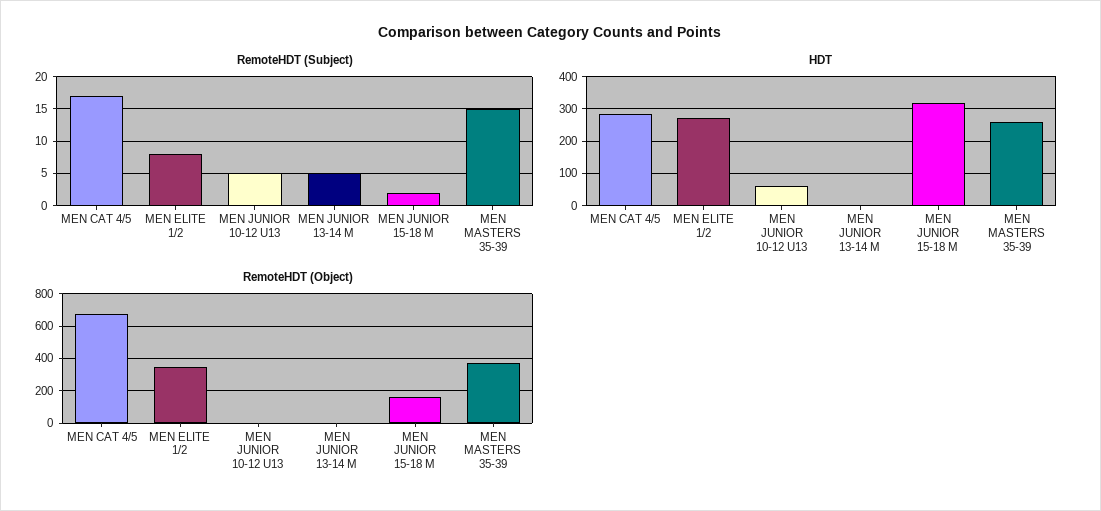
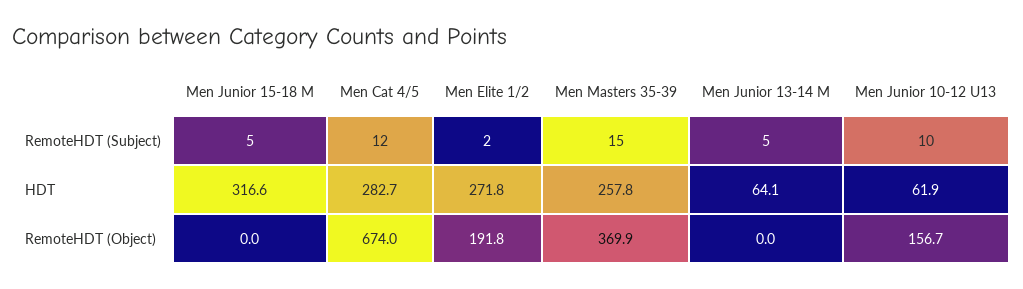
RemoteHDT (Subject), MEN CAT 4/5: 17 -> 12
RemoteHDT (Subject), MEN ELITE 1/2: 8 -> 2
RemoteHDT (Subject), MEN JUNIOR 10-12 U13: 5 -> 10
RemoteHDT (Subject), MEN JUNIOR 15-18 M: 2 -> 5
HDT, MEN JUNIOR 13-14 M: 0 -> 64.1
RemoteHDT (Object), MEN ELITE 1/2: 350 -> 191.8
RemoteHDT (Object), MEN JUNIOR 10-12 U13: 0 -> 156.7
RemoteHDT (Object), MEN JUNIOR 15-18 M: 150 -> 0

